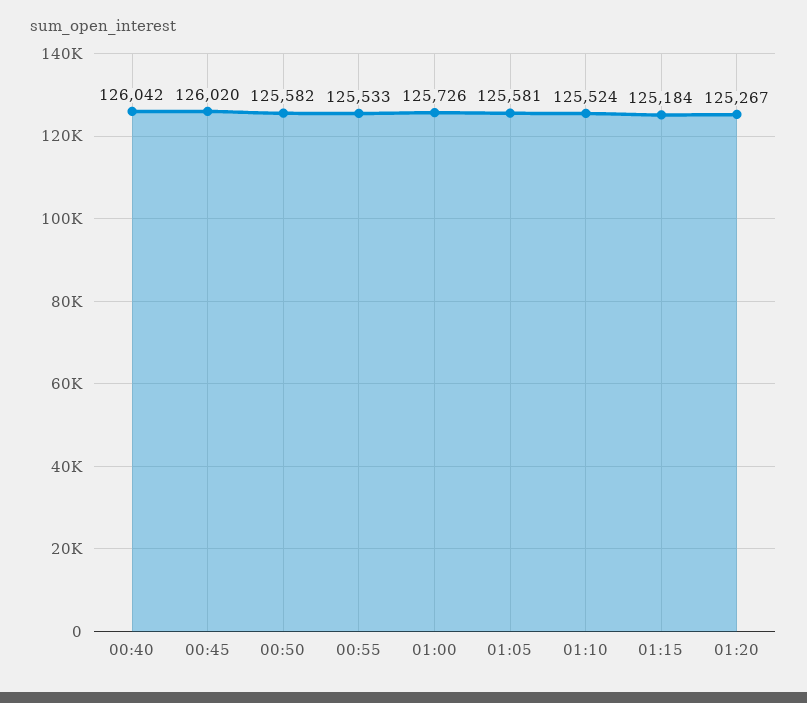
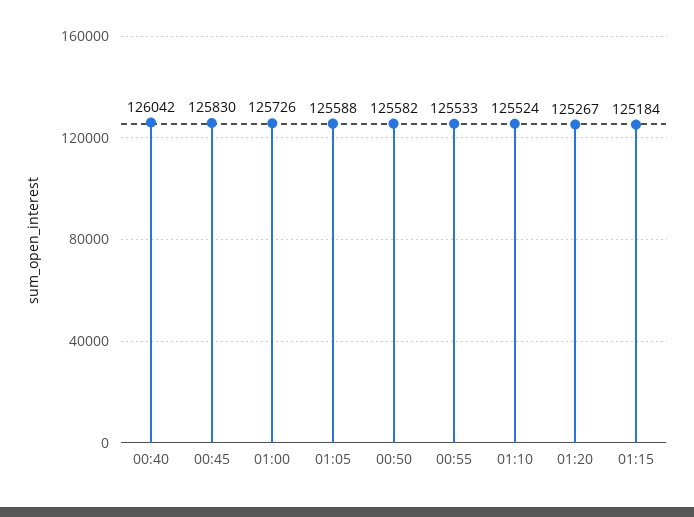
00:45: 126020 -> 125830
01:05: 125581 -> 125588

